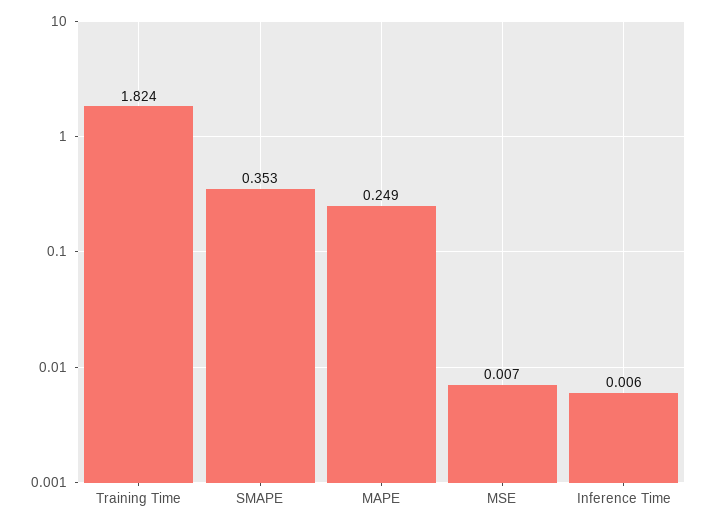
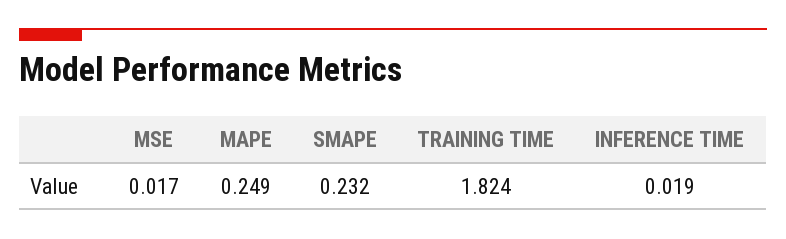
SMAPE: 0.353 -> 0.232
MSE: 0.007 -> 0.017
Inference Time: 0.006 -> 0.019

